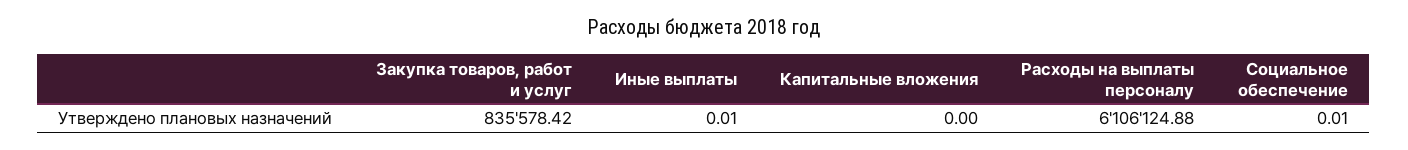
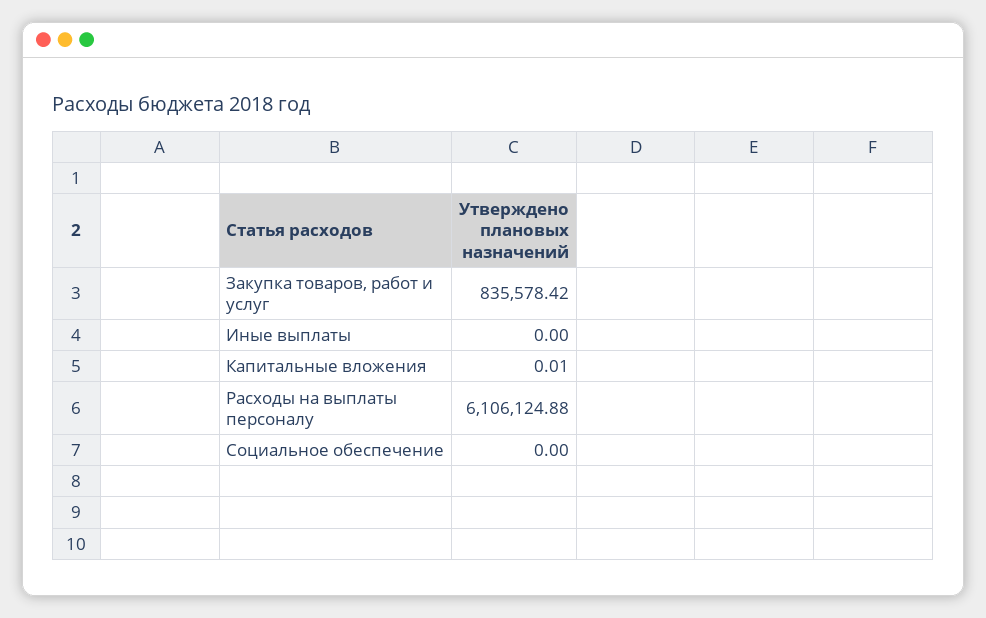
Иные выплаты: 0.01 -> 0
Капитальные вложения: 0 -> 0.01
Социальное обеспечение: 0.01 -> 0

